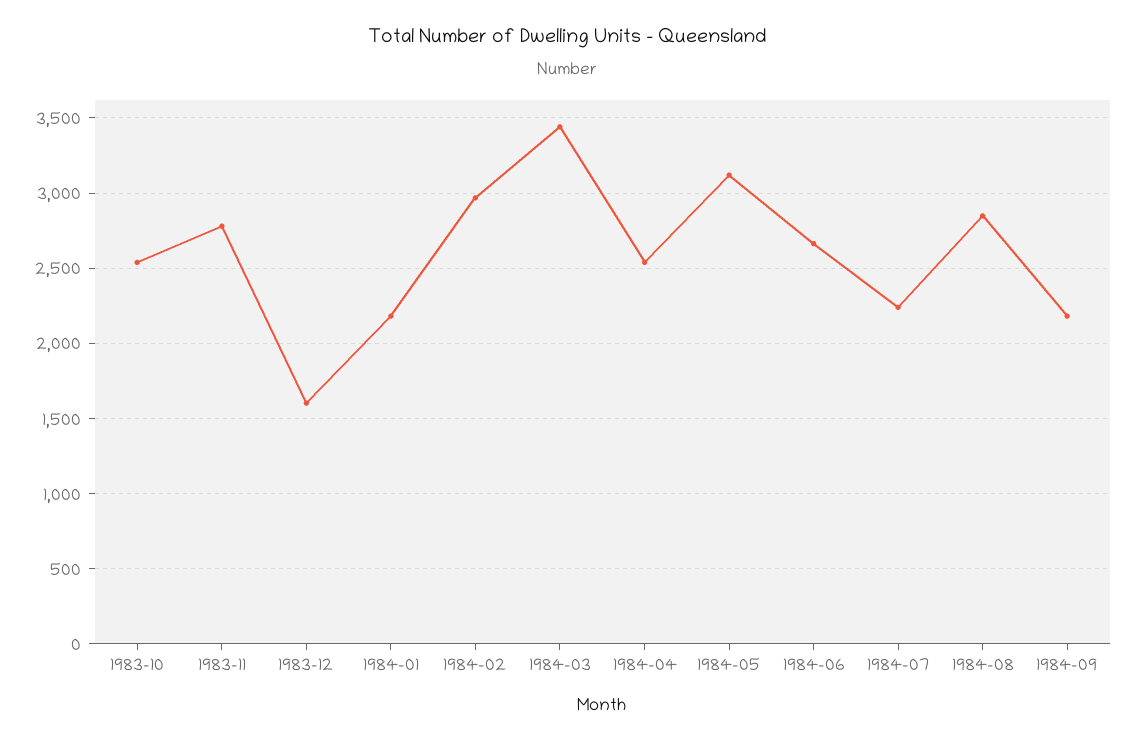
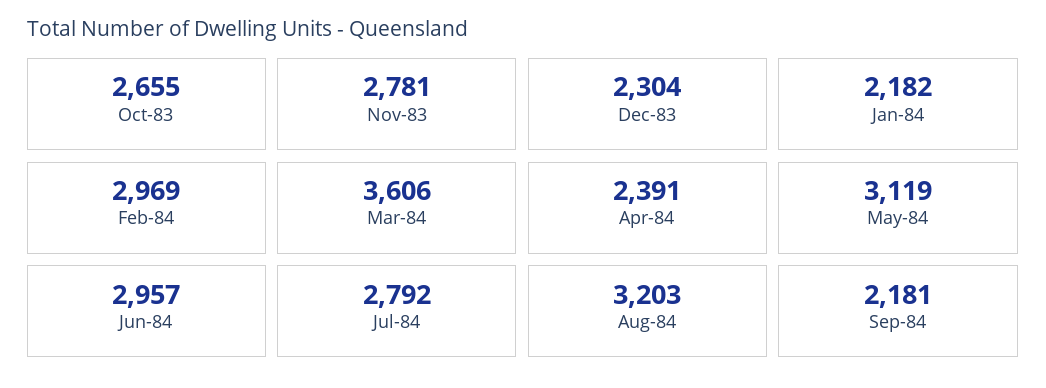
1983-10: 2550 -> 2655
1983-12: 1600 -> 2304
1984-03: 3450 -> 3606
1984-04: 2550 -> 2391
1984-06: 2650 -> 2957
1984-07: 2250 -> 2792
1984-08: 2850 -> 3203

